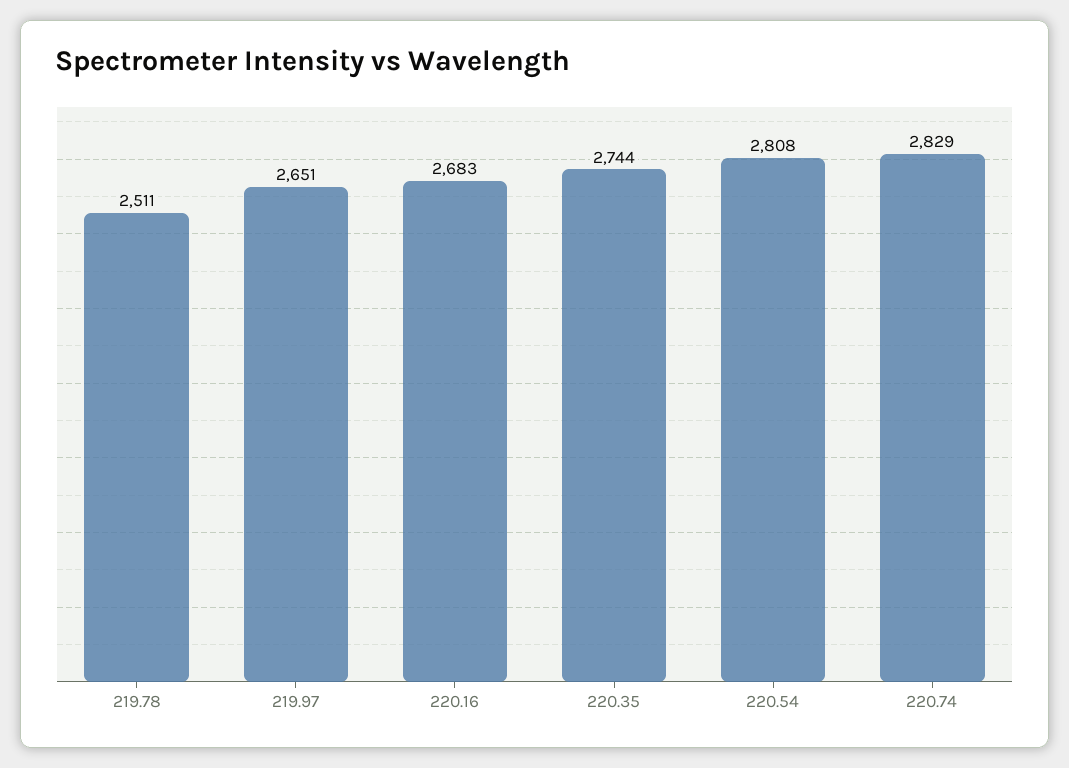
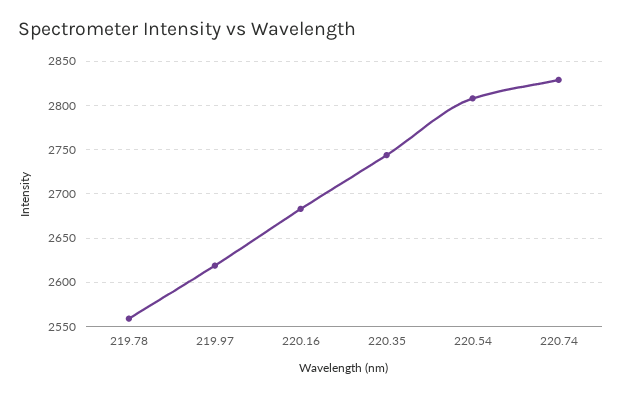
219.78: 2511 -> 2560
219.97: 2651 -> 2620

